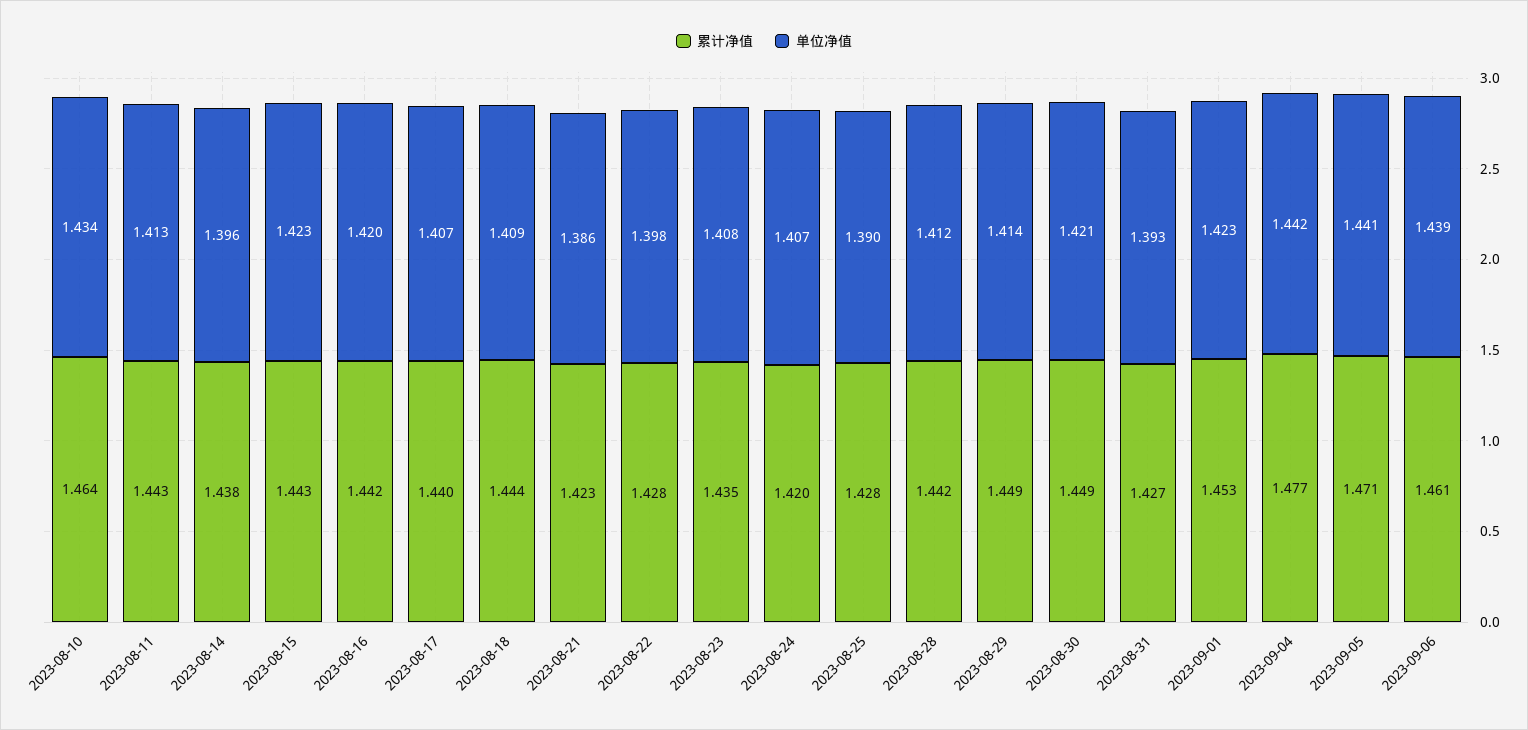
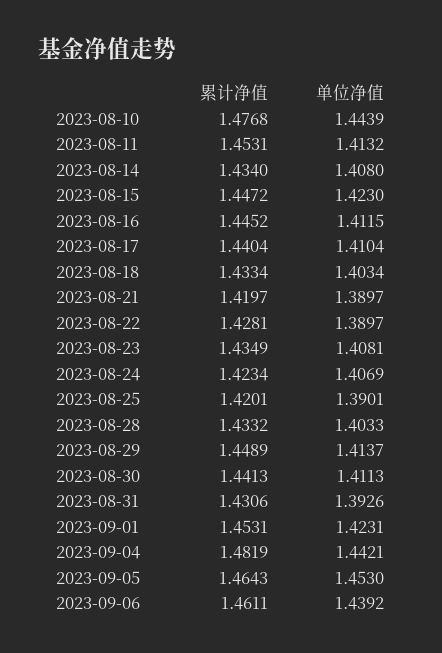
累计净值, 2023-08-10: 1.464 -> 1.4768
单位净值, 2023-08-10: 1.434 -> 1.4439
累计净值, 2023-08-11: 1.443 -> 1.4531
累计净值, 2023-08-14: 1.438 -> 1.434
单位净值, 2023-08-14: 1.396 -> 1.408
累计净值, 2023-08-15: 1.443 -> 1.4472
累计净值, 2023-08-16: 1.442 -> 1.4452
单位净值, 2023-08-16: 1.42 -> 1.4115
单位净值, 2023-08-17: 1.407 -> 1.4104
累计净值, 2023-08-18: 1.444 -> 1.4334
单位净值, 2023-08-18: 1.409 -> 1.4034
累计净值, 2023-08-21: 1.423 -> 1.4197
单位净值, 2023-08-21: 1.386 -> 1.3897
单位净值, 2023-08-22: 1.398 -> 1.3897
累计净值, 2023-08-24: 1.42 -> 1.4234
累计净值, 2023-08-25: 1.428 -> 1.4201
累计净值, 2023-08-28: 1.442 -> 1.4332
单位净值, 2023-08-28: 1.412 -> 1.4033
累计净值, 2023-08-30: 1.449 -> 1.4413
单位净值, 2023-08-30: 1.421 -> 1.4113
累计净值, 2023-08-31: 1.427 -> 1.4306
累计净值, 2023-09-04: 1.477 -> 1.4819
累计净值, 2023-09-05: 1.471 -> 1.4643
单位净值, 2023-09-05: 1.441 -> 1.453

